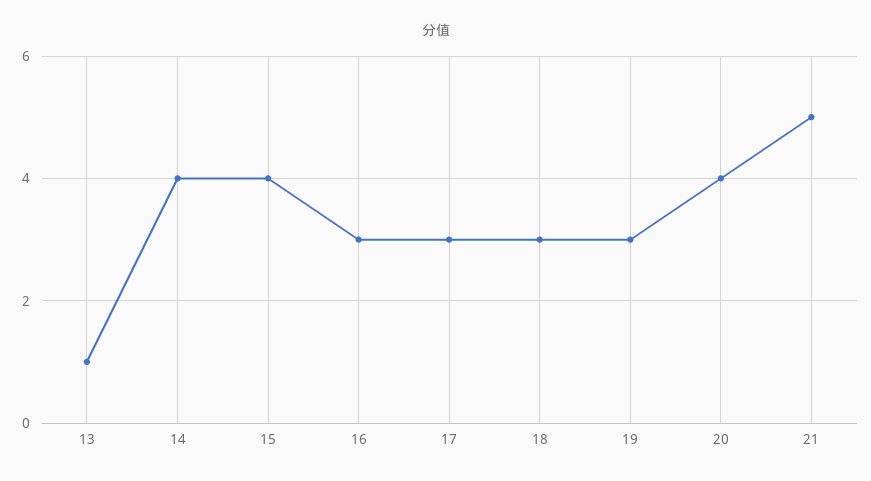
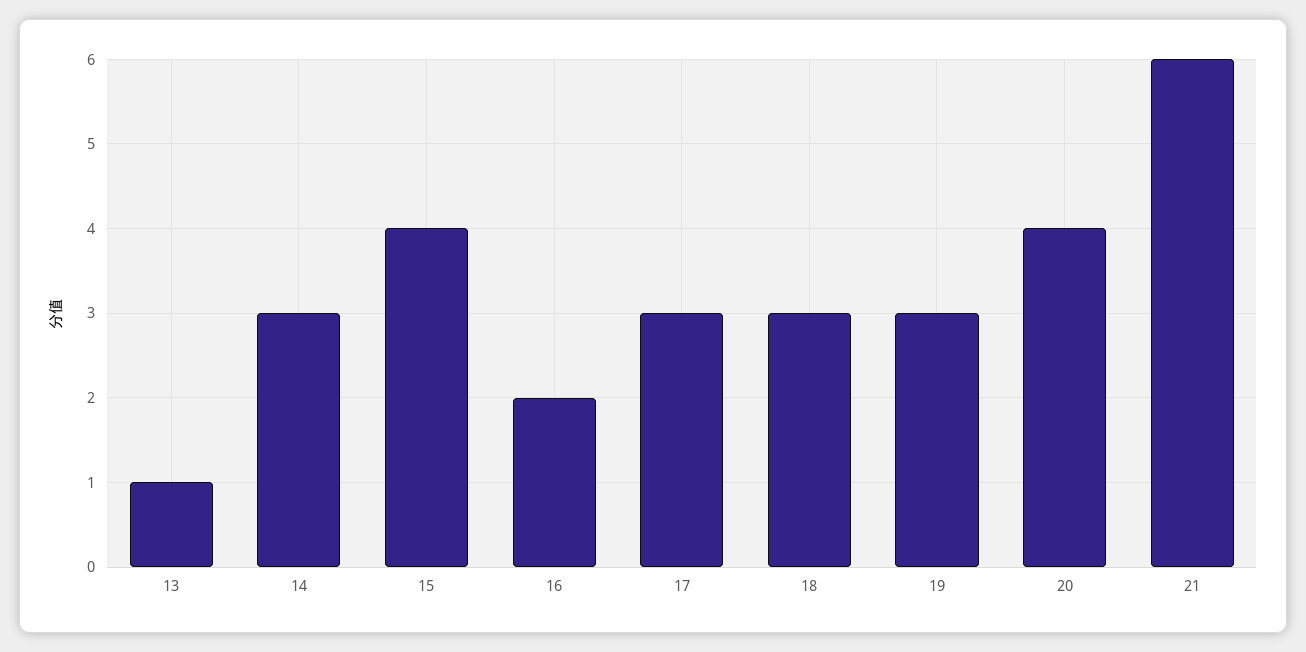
14: 4 -> 3
16: 3 -> 2
21: 5 -> 6

